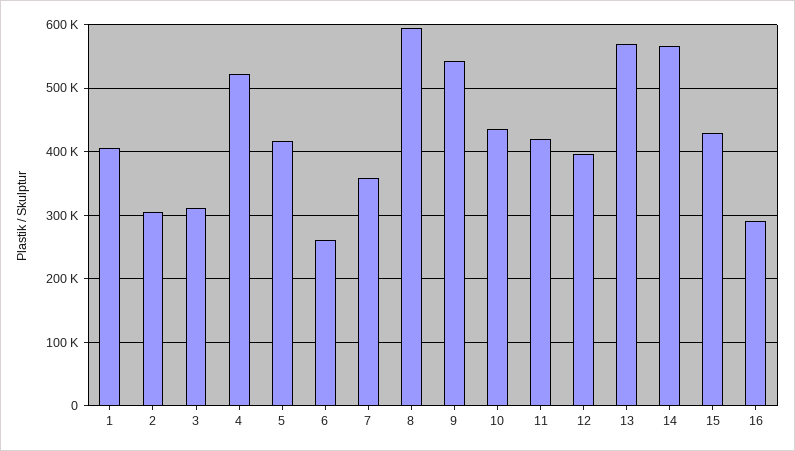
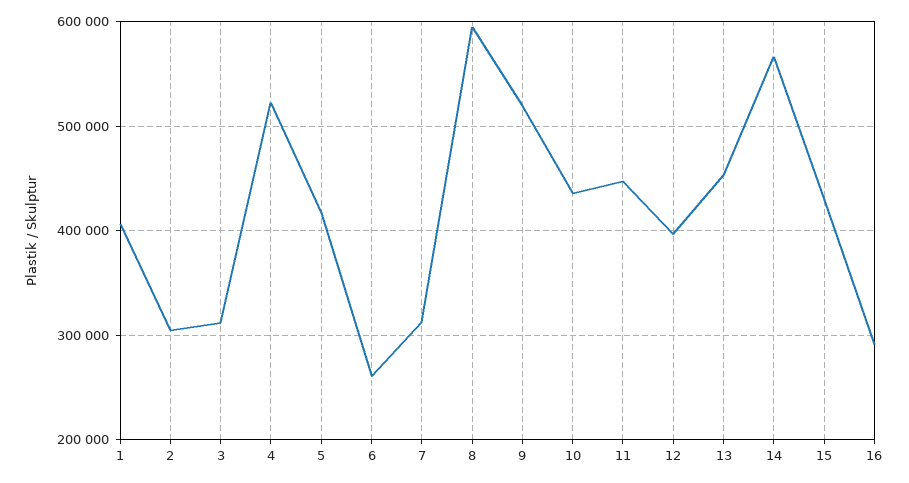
7: 360000 -> 310000
9: 540000 -> 520000
11: 420000 -> 450000
13: 570000 -> 450000

